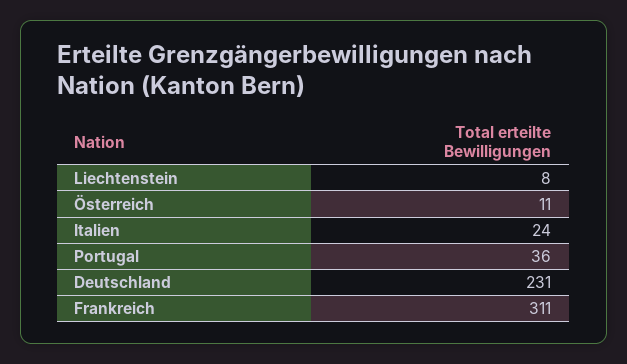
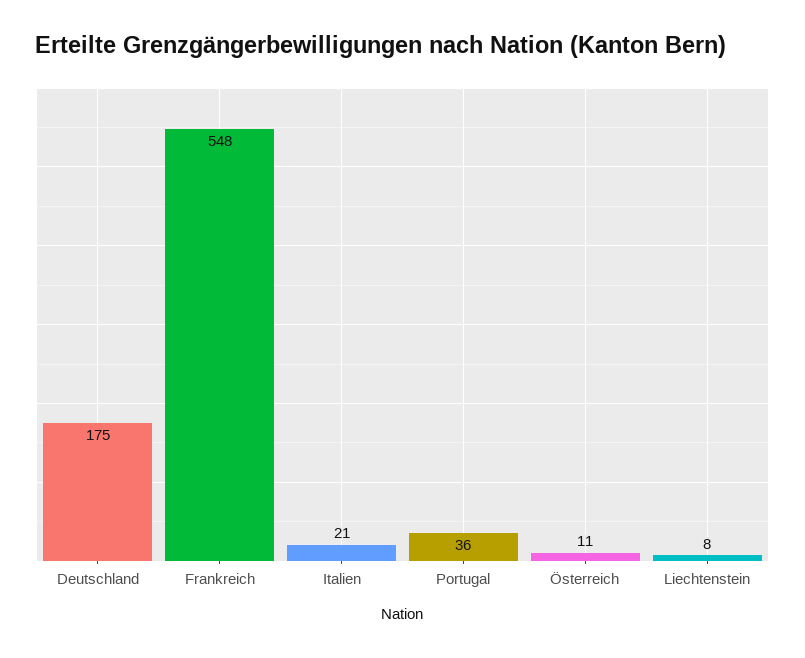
Italien: 24 -> 21
Deutschland: 231 -> 175
Frankreich: 311 -> 548

